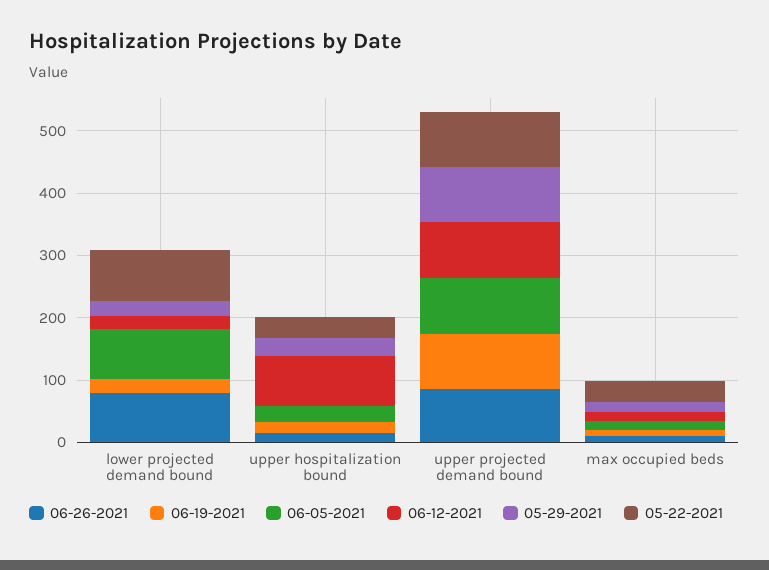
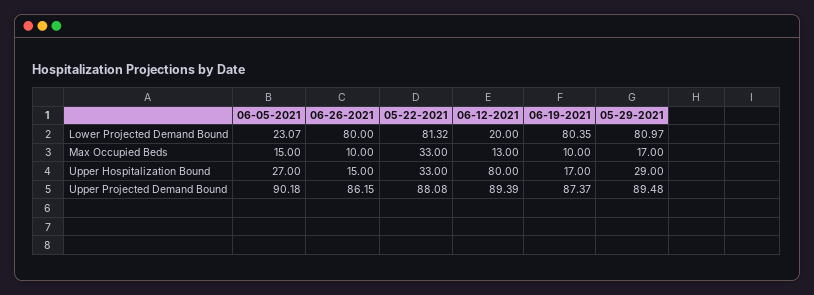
06-19-2021, lower projected demand bound: 20 -> 80.35
06-05-2021, lower projected demand bound: 80 -> 23.07
05-29-2021, lower projected demand bound: 20 -> 80.97

